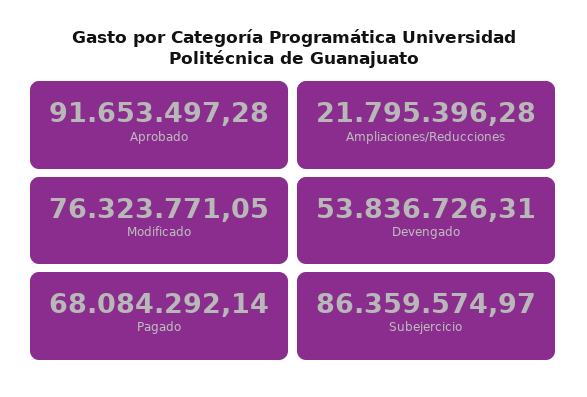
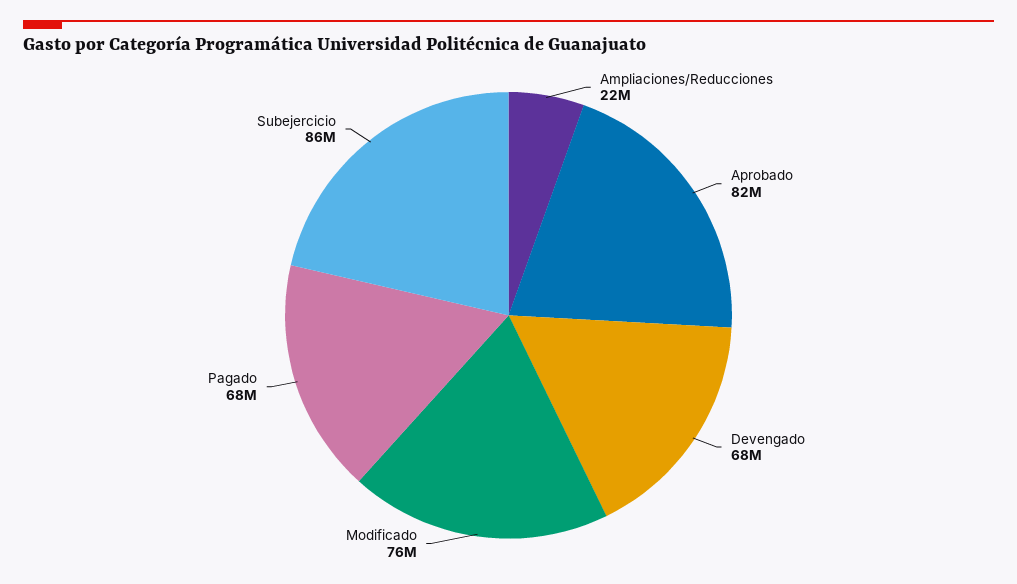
Aprobado: 91653497.28 -> 82000000
Devengado: 53836726.31 -> 68000000

